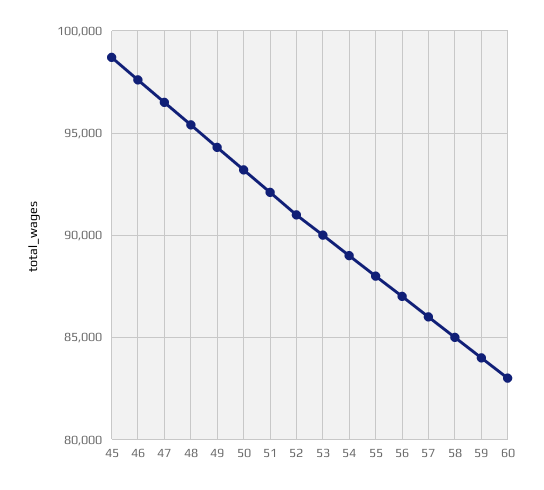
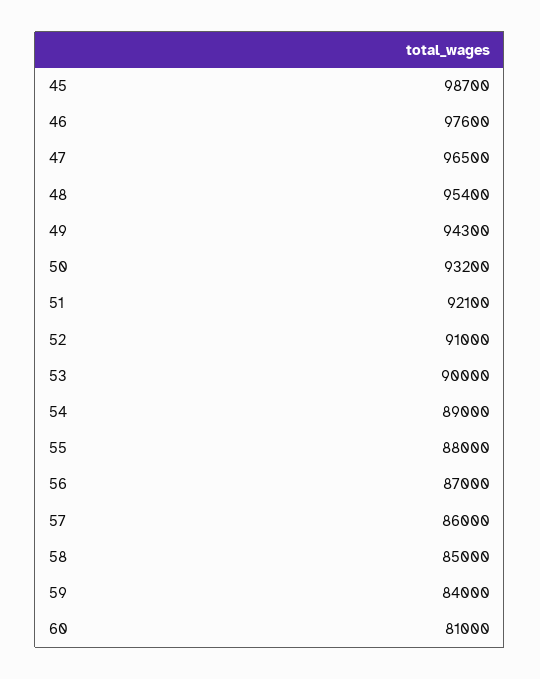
60: 83000 -> 81000

